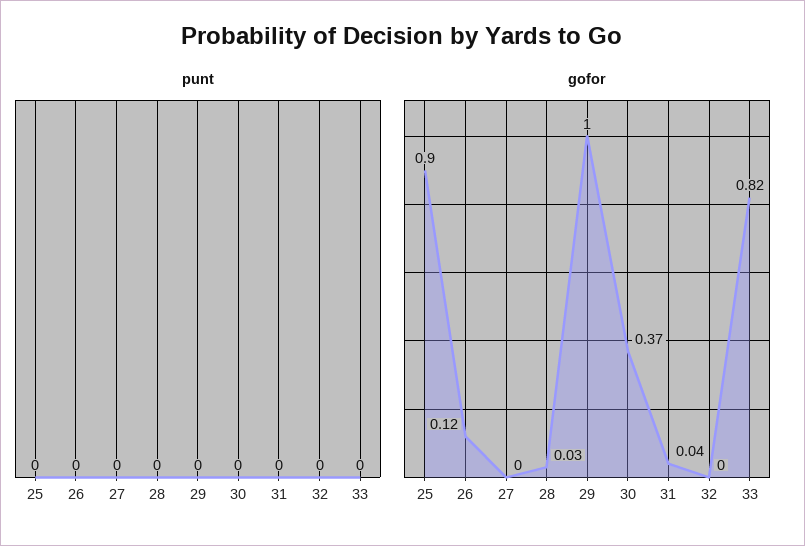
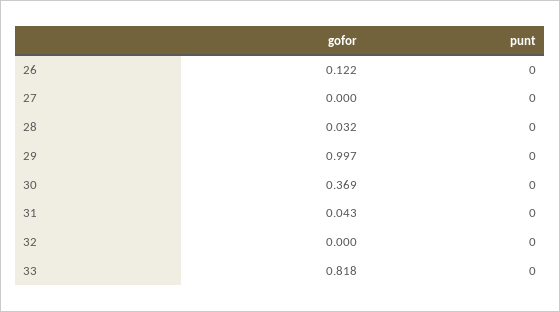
punt, 25: 0 -> none
gofor, 25: 0.9 -> none

